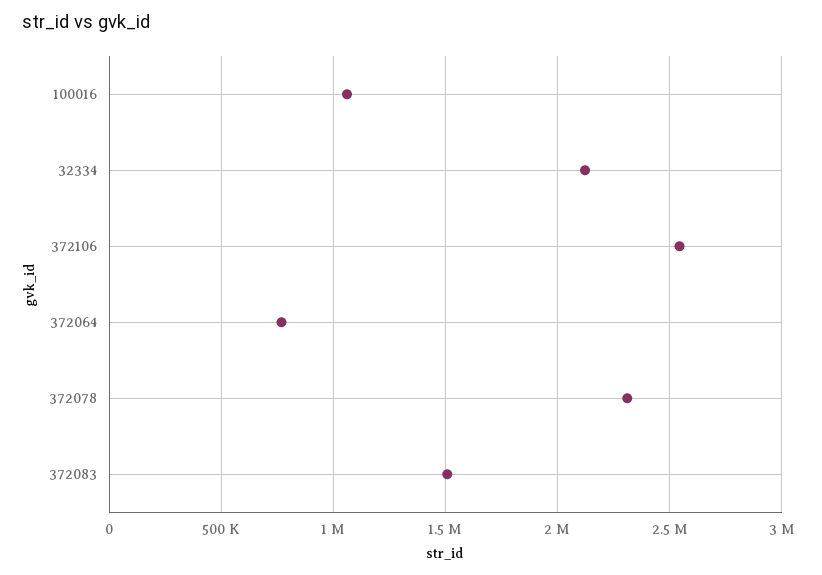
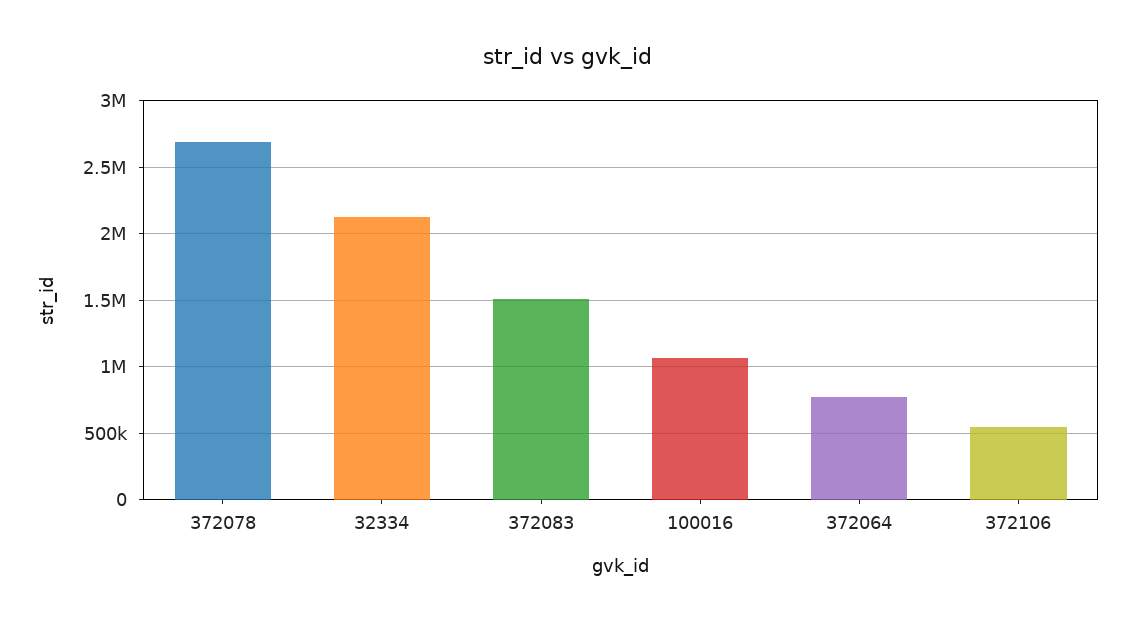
372106: 2550000 -> 550000
372078: 2300000 -> 2700000

